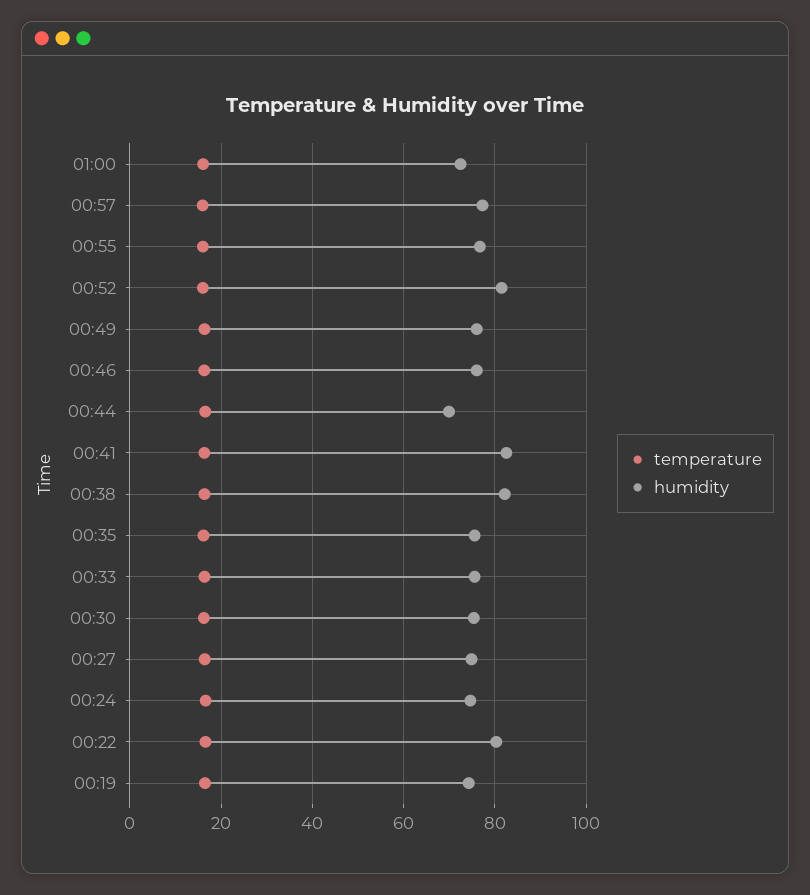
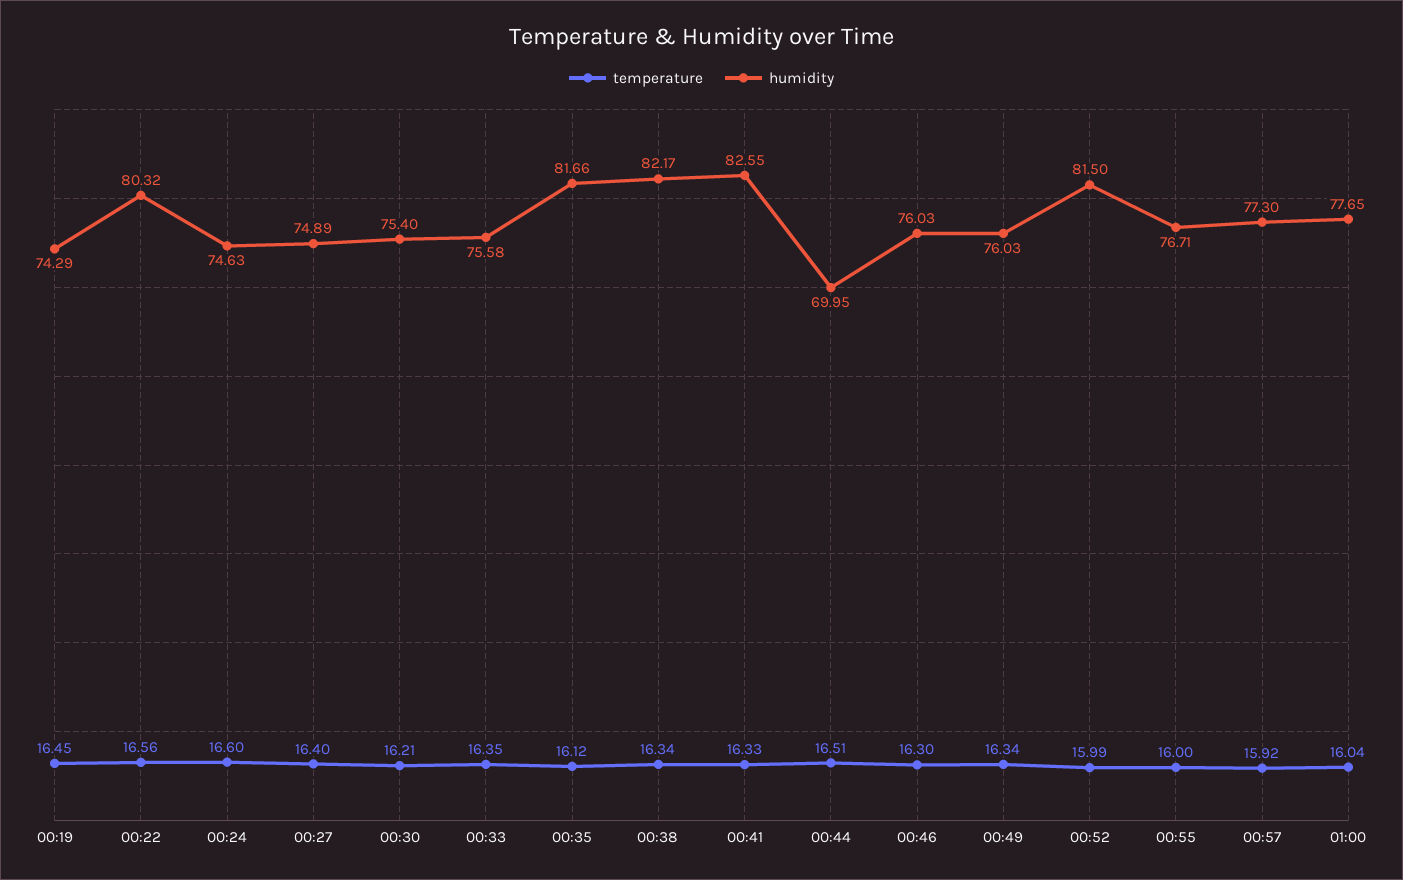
humidity, 01:00: 72 -> 77.65
humidity, 00:35: 76 -> 81.66

